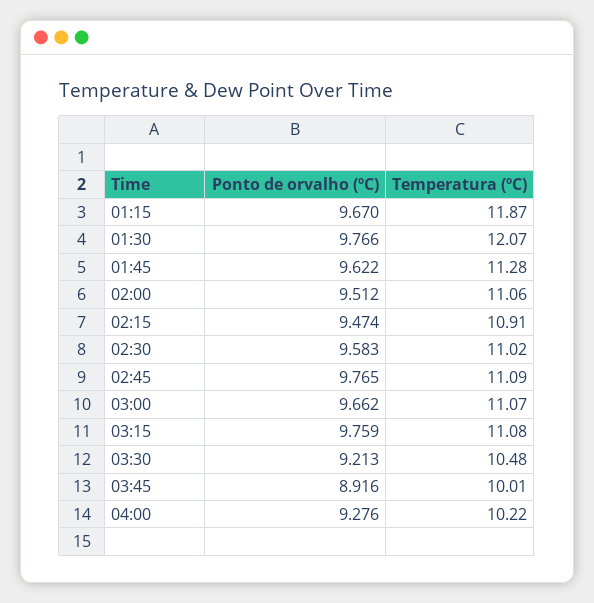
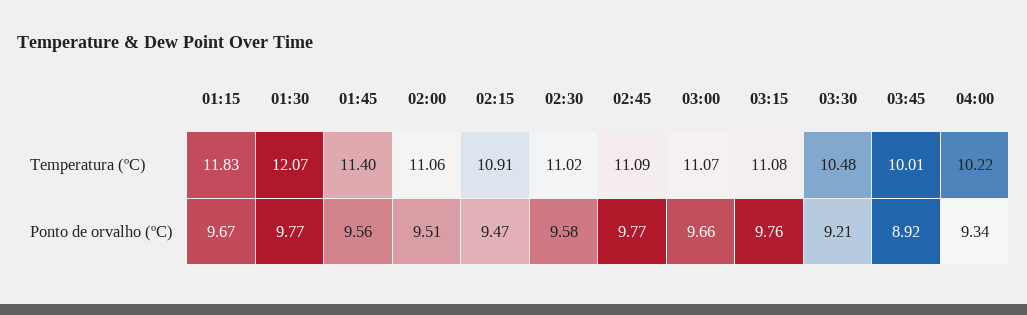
Temperatura (ºC), 01:15: 11.87 -> 11.83
Ponto de orvalho (ºC), 01:45: 9.622 -> 9.56
Temperatura (ºC), 01:45: 11.28 -> 11.4
Ponto de orvalho (ºC), 04:00: 9.276 -> 9.34

